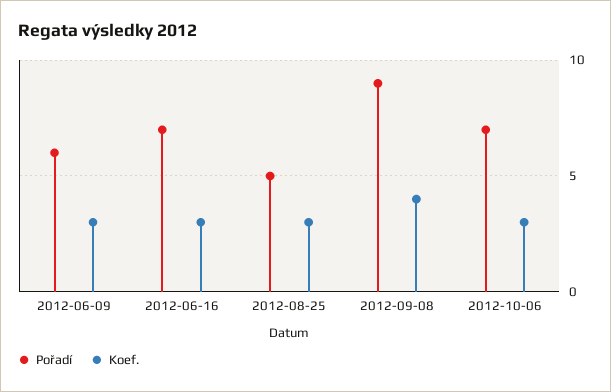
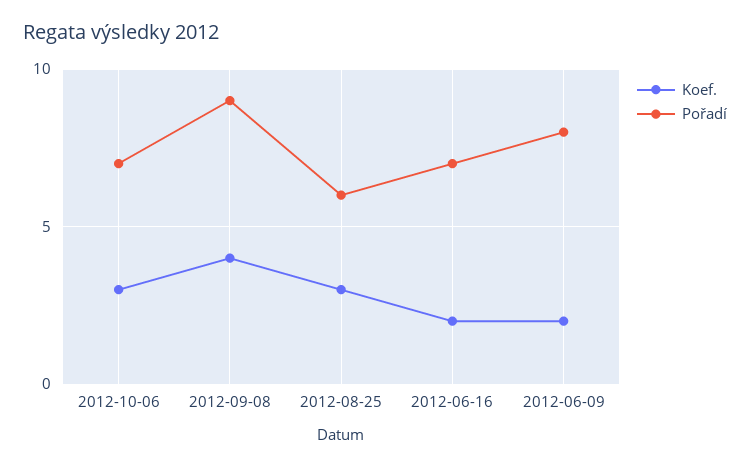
Pořadí, 2012-06-09: 6 -> 8
Koef., 2012-06-09: 3 -> 2
Koef., 2012-06-16: 3 -> 2
Pořadí, 2012-08-25: 5 -> 6

